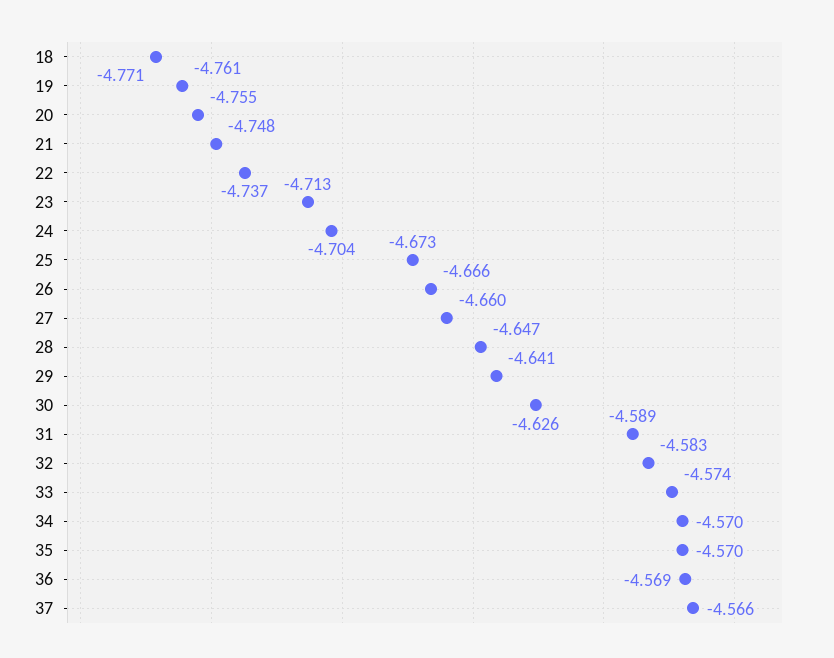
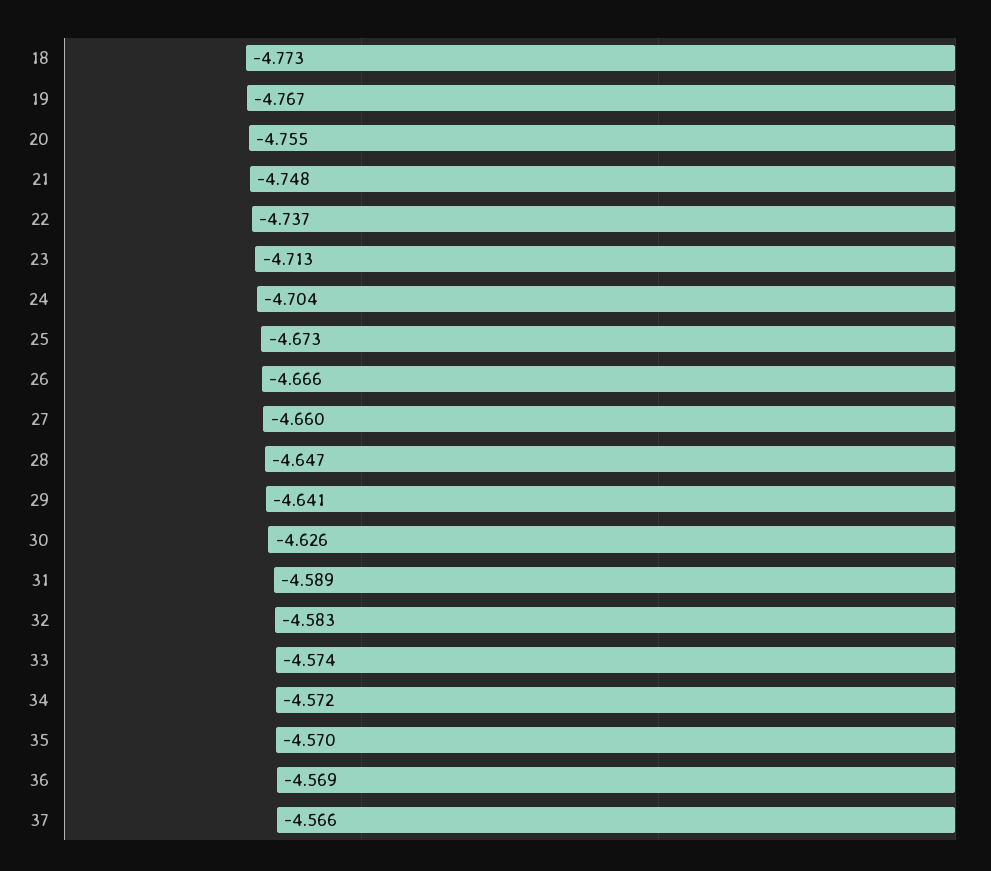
18: -4.771 -> -4.773
19: -4.761 -> -4.767
34: -4.57 -> -4.572

